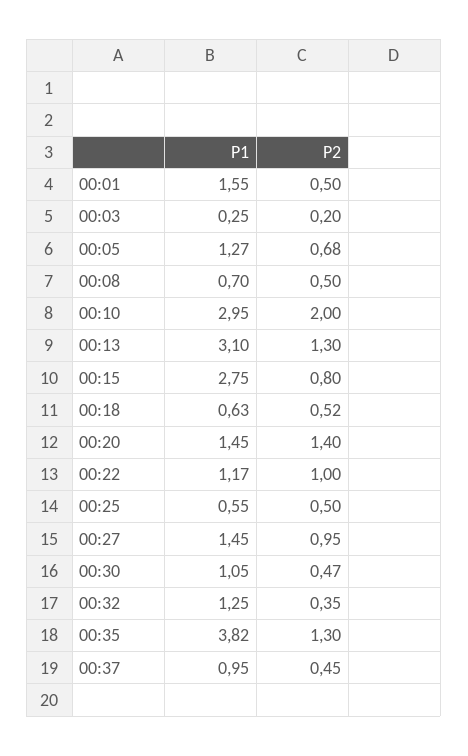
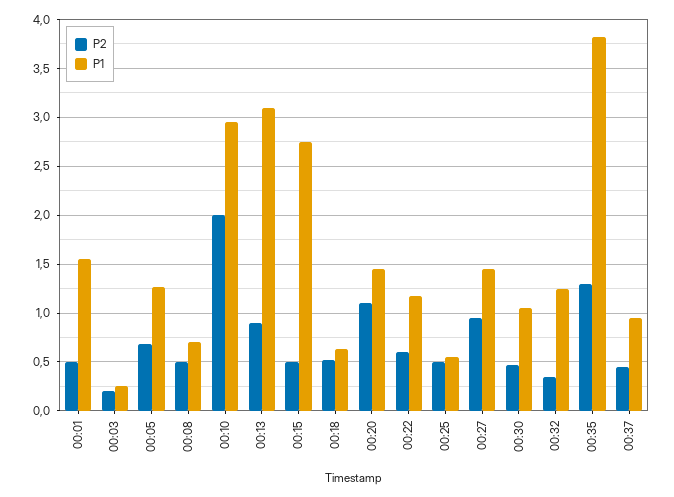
P2, 00:13: 1.3 -> 0.9
P2, 00:15: 0.8 -> 0.5
P2, 00:20: 1.4 -> 1.1
P2, 00:22: 1 -> 0.6

